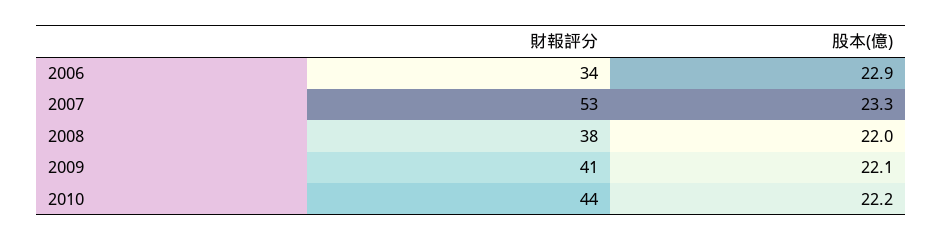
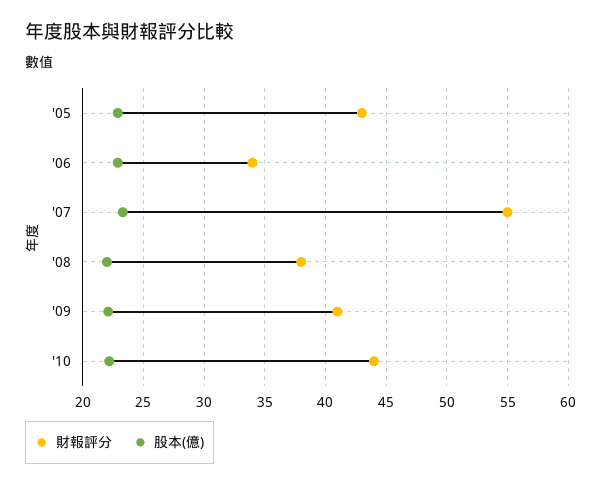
財報評分, 2007: 53 -> 55
財報評分, '05: none -> 43
股本(億), '05: none -> 23

